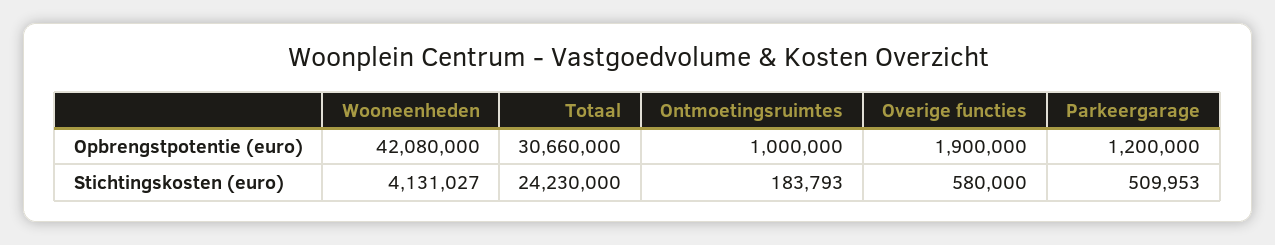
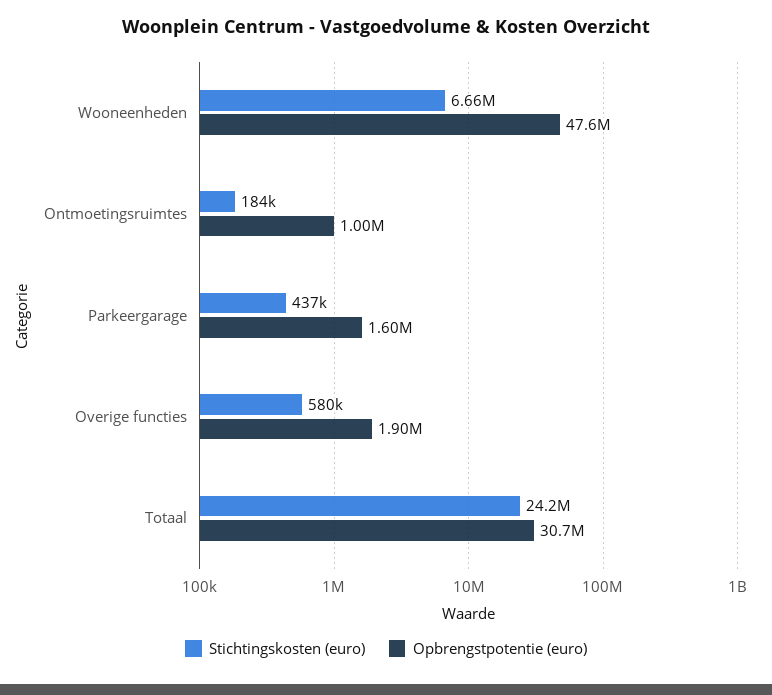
Opbrengstpotentie (euro), Wooneenheden: 42080000 -> 47600000
Opbrengstpotentie (euro), Parkeergarage: 1200000 -> 1600000
Stichtingskosten (euro), Wooneenheden: 4131027 -> 6660000
Stichtingskosten (euro), Parkeergarage: 509953 -> 437000

